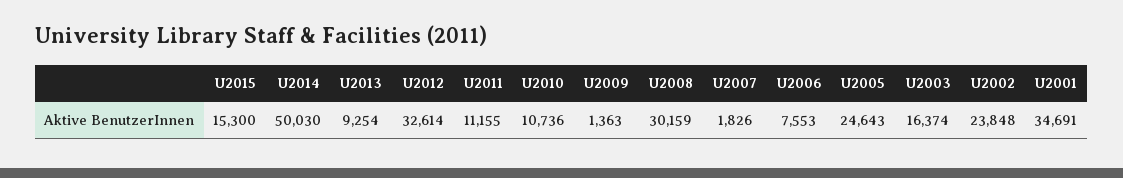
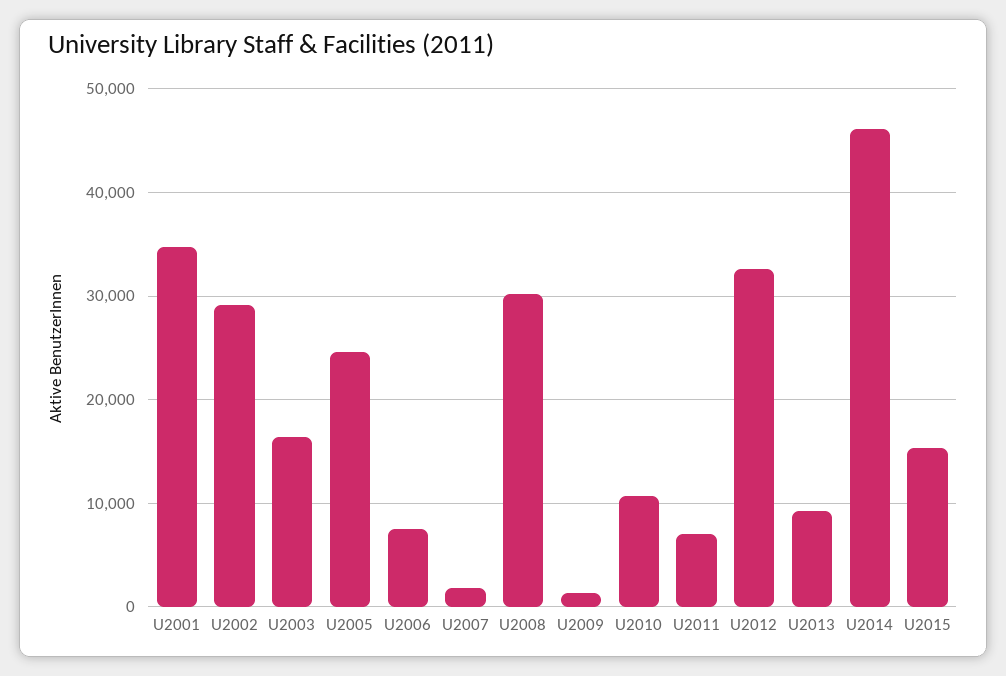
U2014: 50030 -> 46000
U2011: 11155 -> 7000
U2002: 23848 -> 29000

